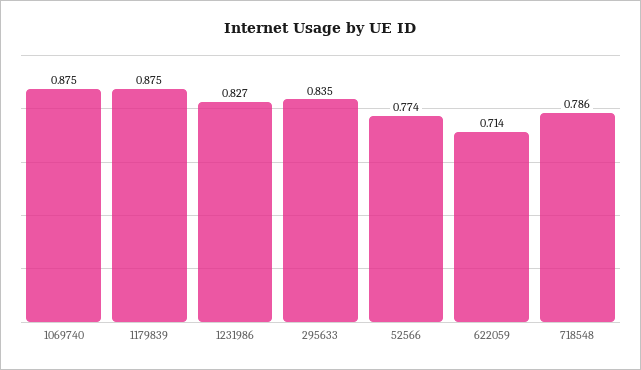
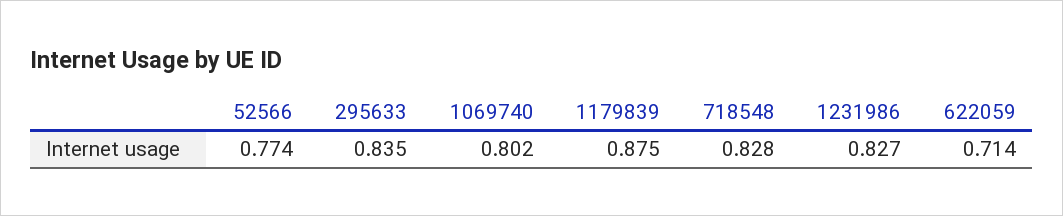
1069740: 0.875 -> 0.802
718548: 0.786 -> 0.828

